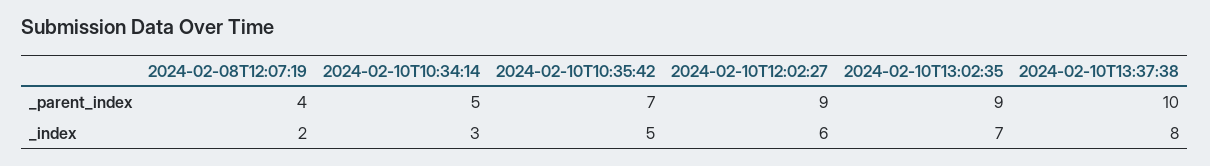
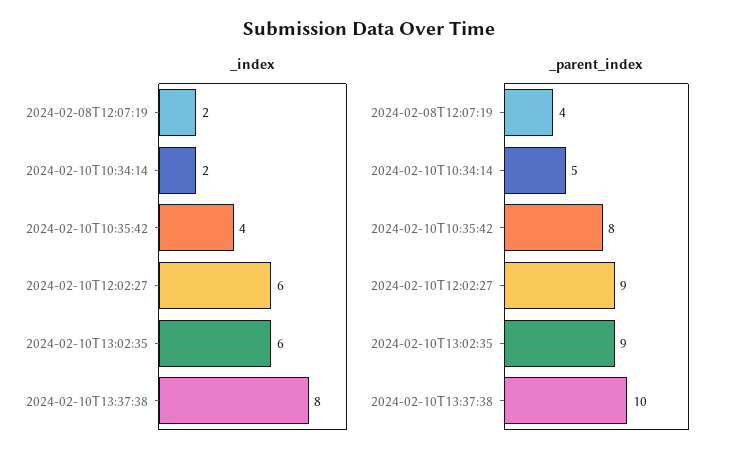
_parent_index, 2024-02-10T10:35:42: 7 -> 8
_index, 2024-02-10T10:34:14: 3 -> 2
_index, 2024-02-10T10:35:42: 5 -> 4
_index, 2024-02-10T13:02:35: 7 -> 6

